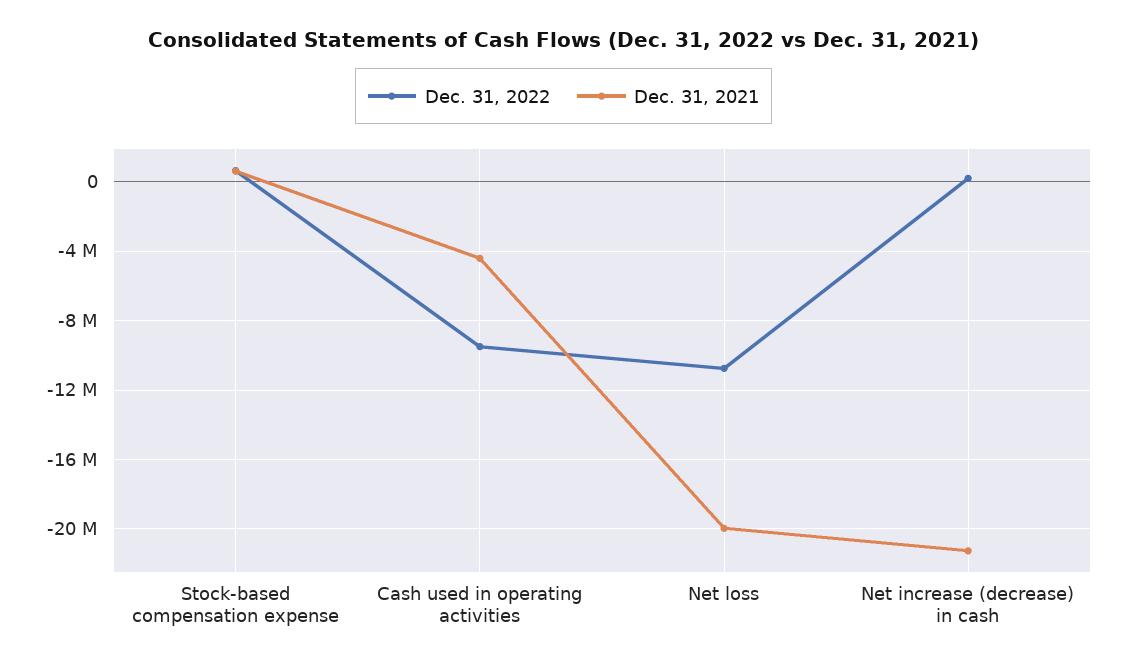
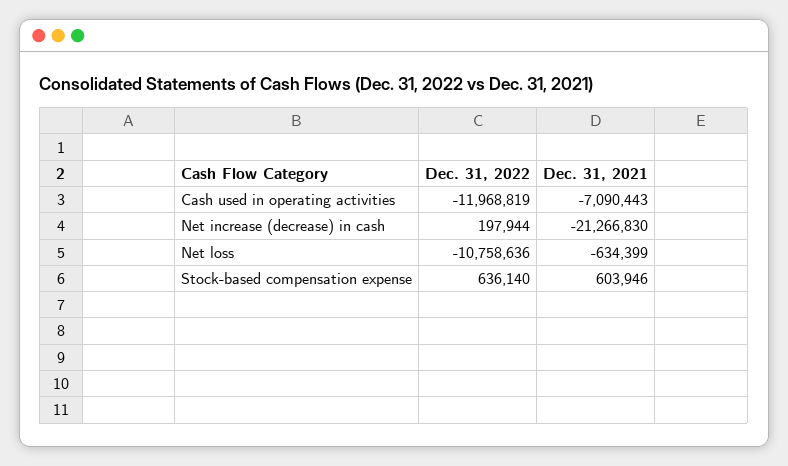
Dec. 31, 2022, Cash used in operating activities: -9500000 -> -11968819
Dec. 31, 2021, Cash used in operating activities: -4500000 -> -7090443
Dec. 31, 2021, Net loss: -20000000 -> -634399

